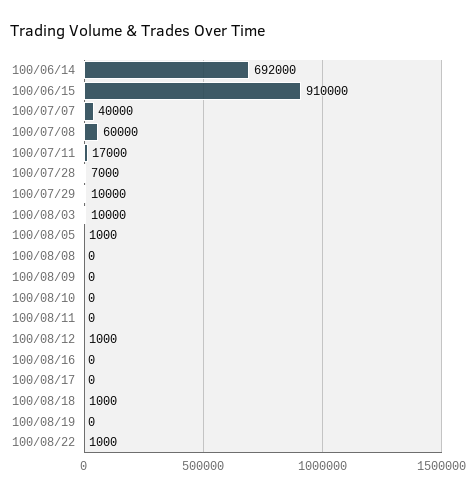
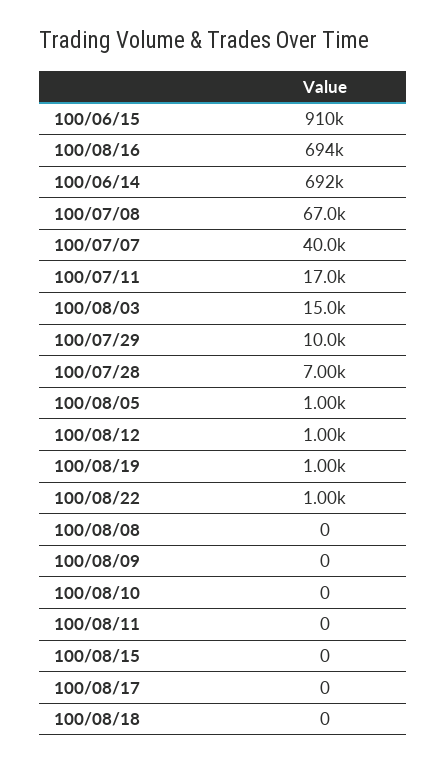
100/07/08: 60000 -> 67000
100/08/03: 10000 -> 15000
100/08/16: 0 -> 694000
100/08/18: 1000 -> 0
100/08/19: 0 -> 1000
100/08/15: none -> 0

